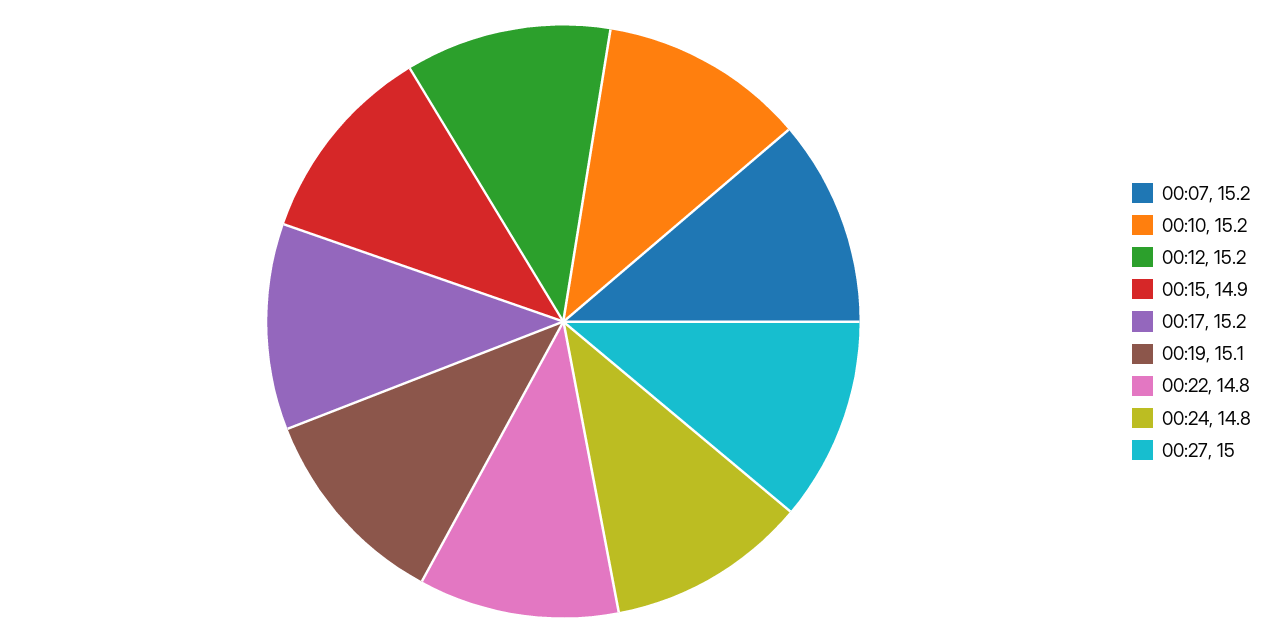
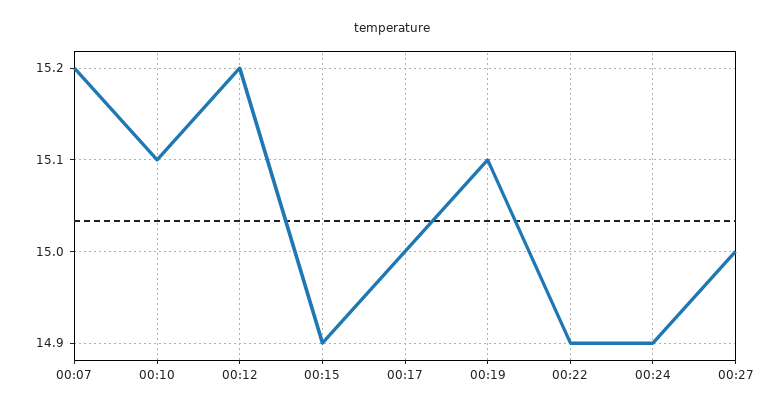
00:10: 15.2 -> 15.1
00:17: 15.2 -> 15
00:22: 14.8 -> 14.9
00:24: 14.8 -> 14.9

